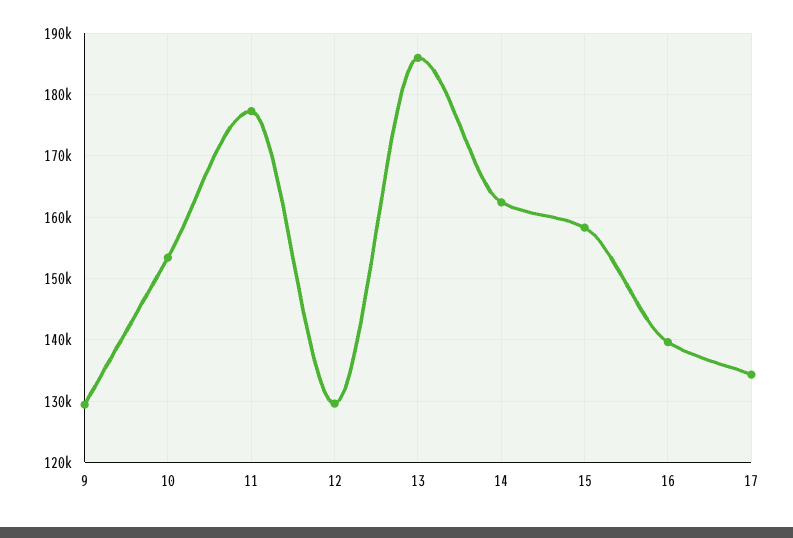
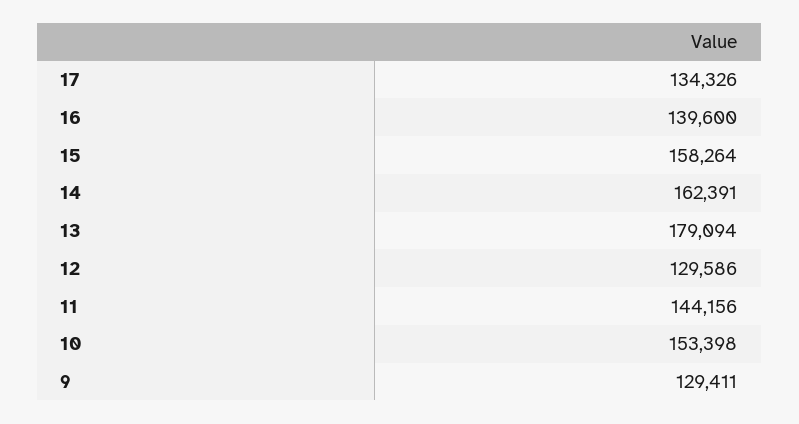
11: 177000 -> 144156
13: 186000 -> 179094

